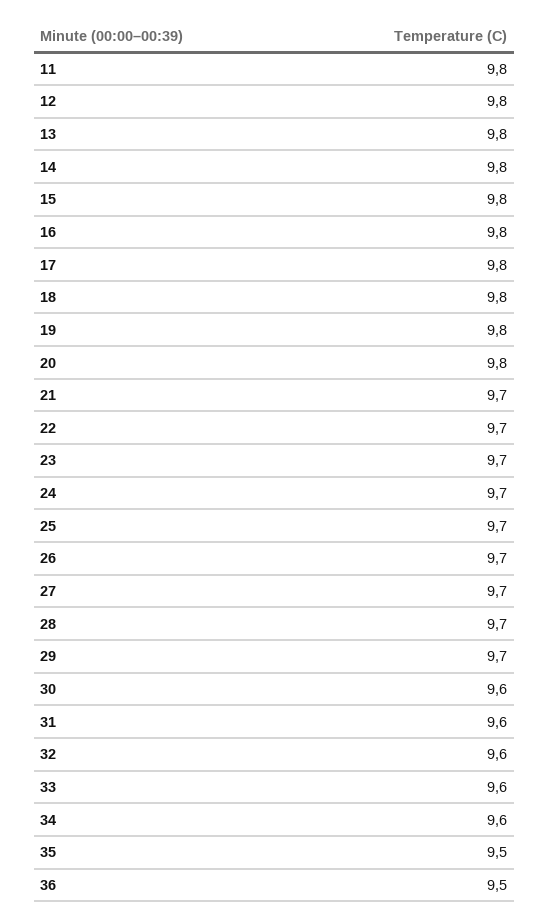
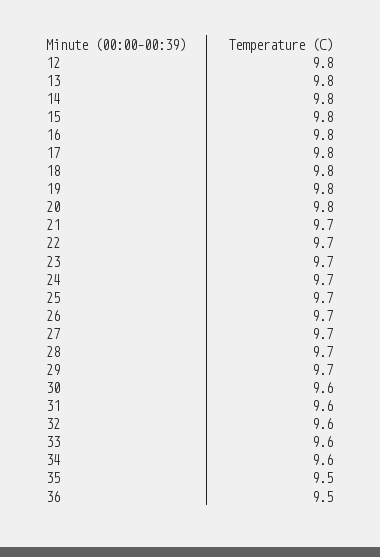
11: 9.8 -> none

